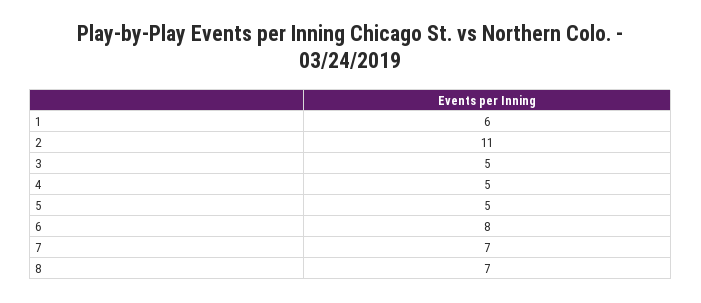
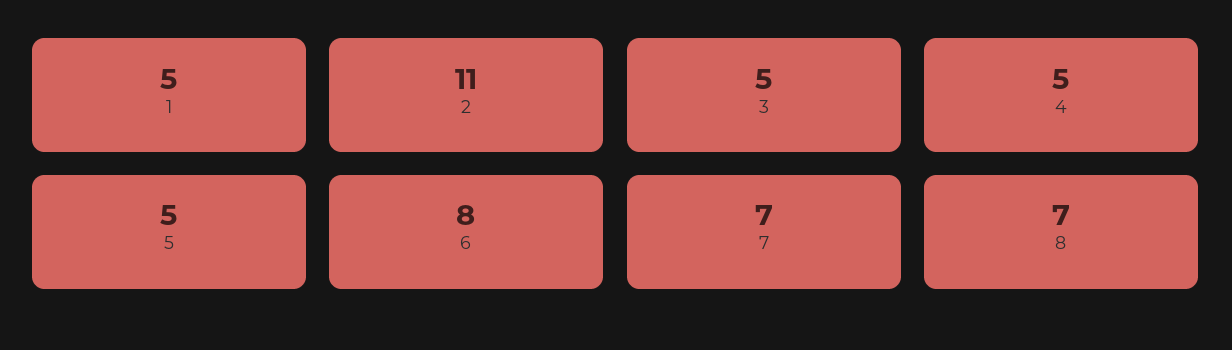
1: 6 -> 5

